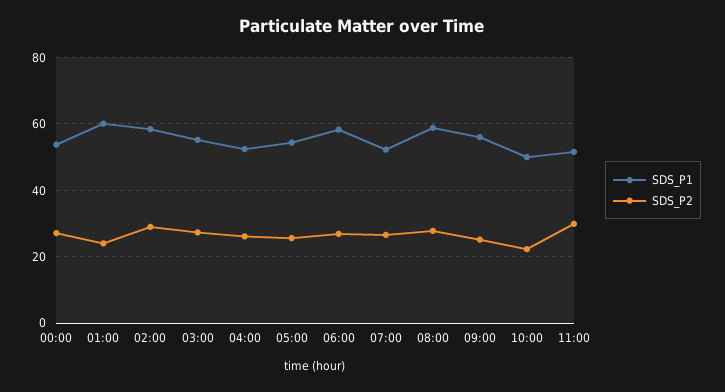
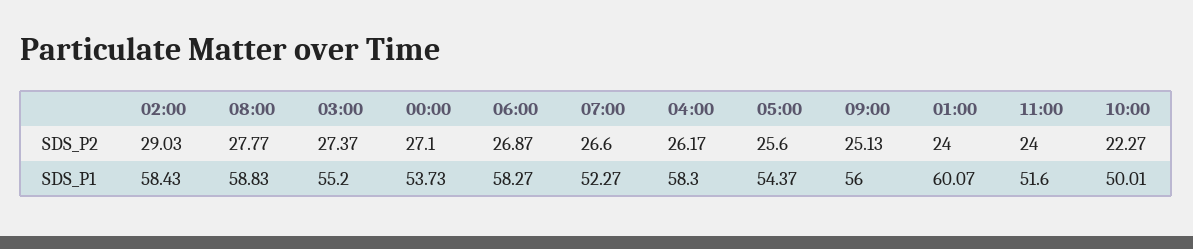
SDS_P1, 04:00: 52 -> 58.3
SDS_P2, 11:00: 30 -> 24

